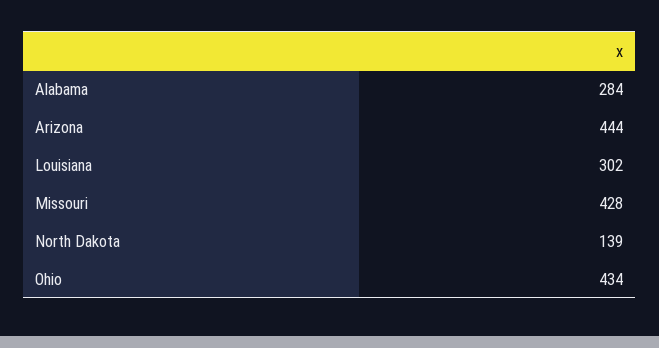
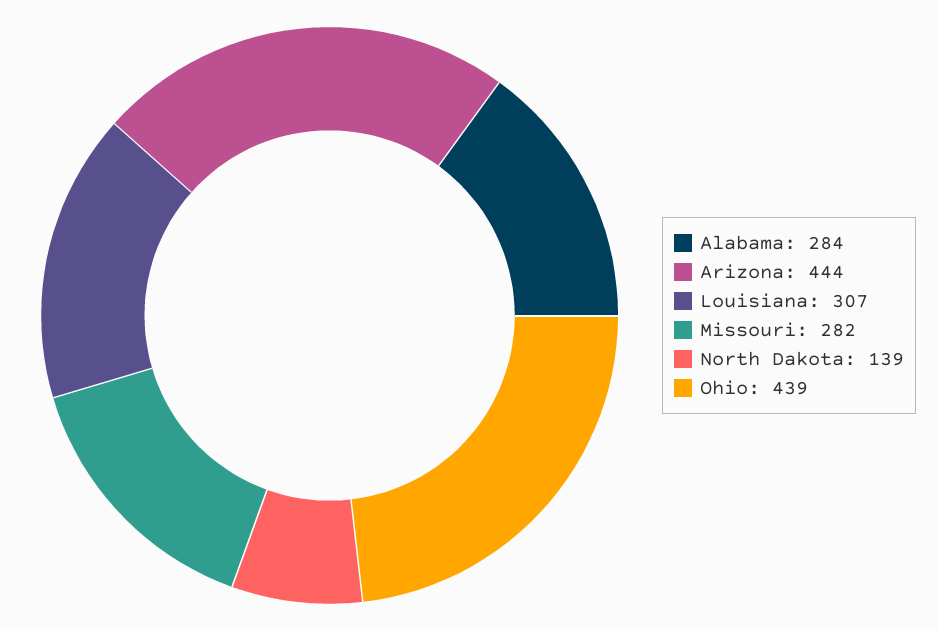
Louisiana: 302 -> 307
Missouri: 428 -> 282
Ohio: 434 -> 439

